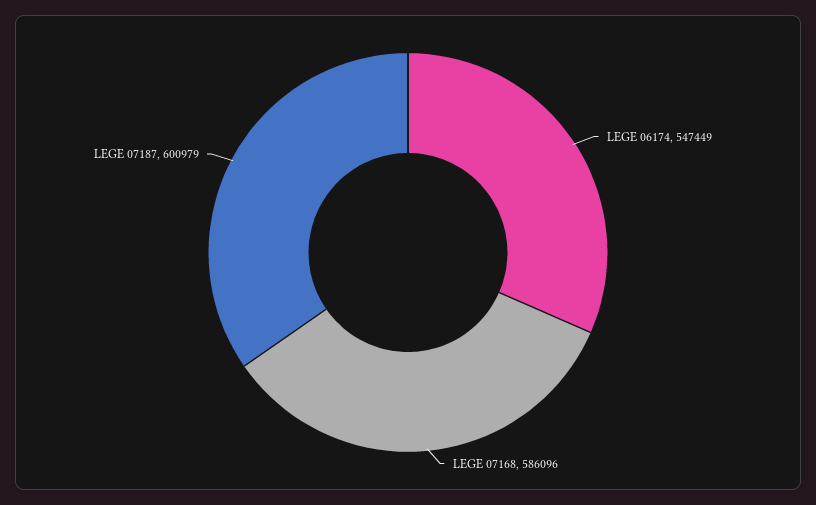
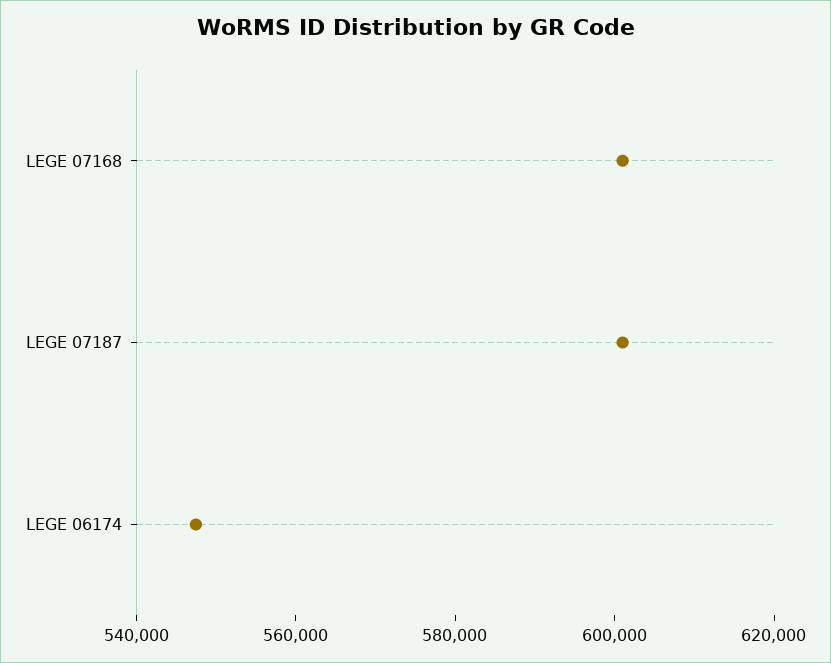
LEGE 07168: 586096 -> 600000

